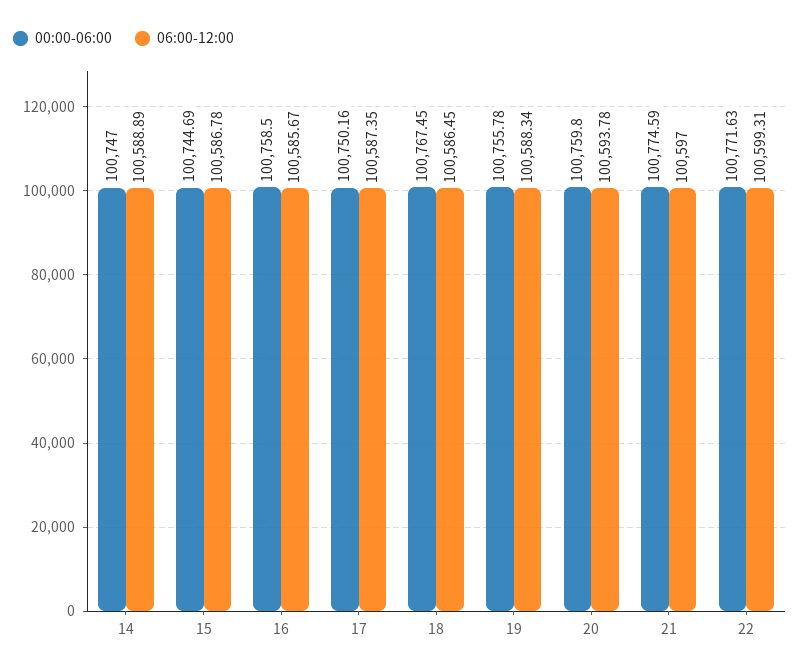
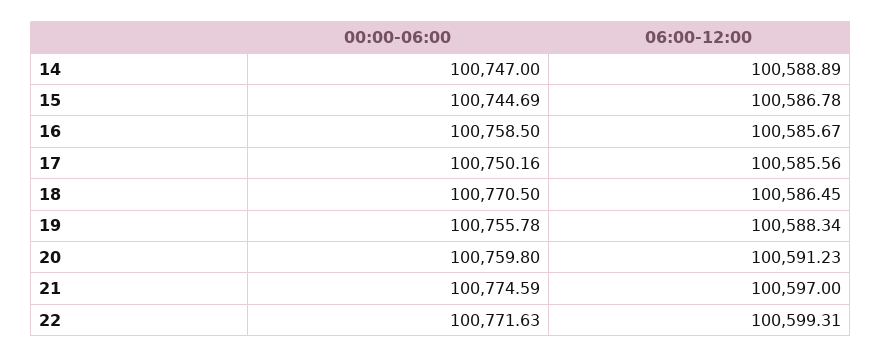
06:00-12:00, 17: 100587.35 -> 100585.56
00:00-06:00, 18: 100767.45 -> 100770.5
06:00-12:00, 20: 100593.78 -> 100591.23

